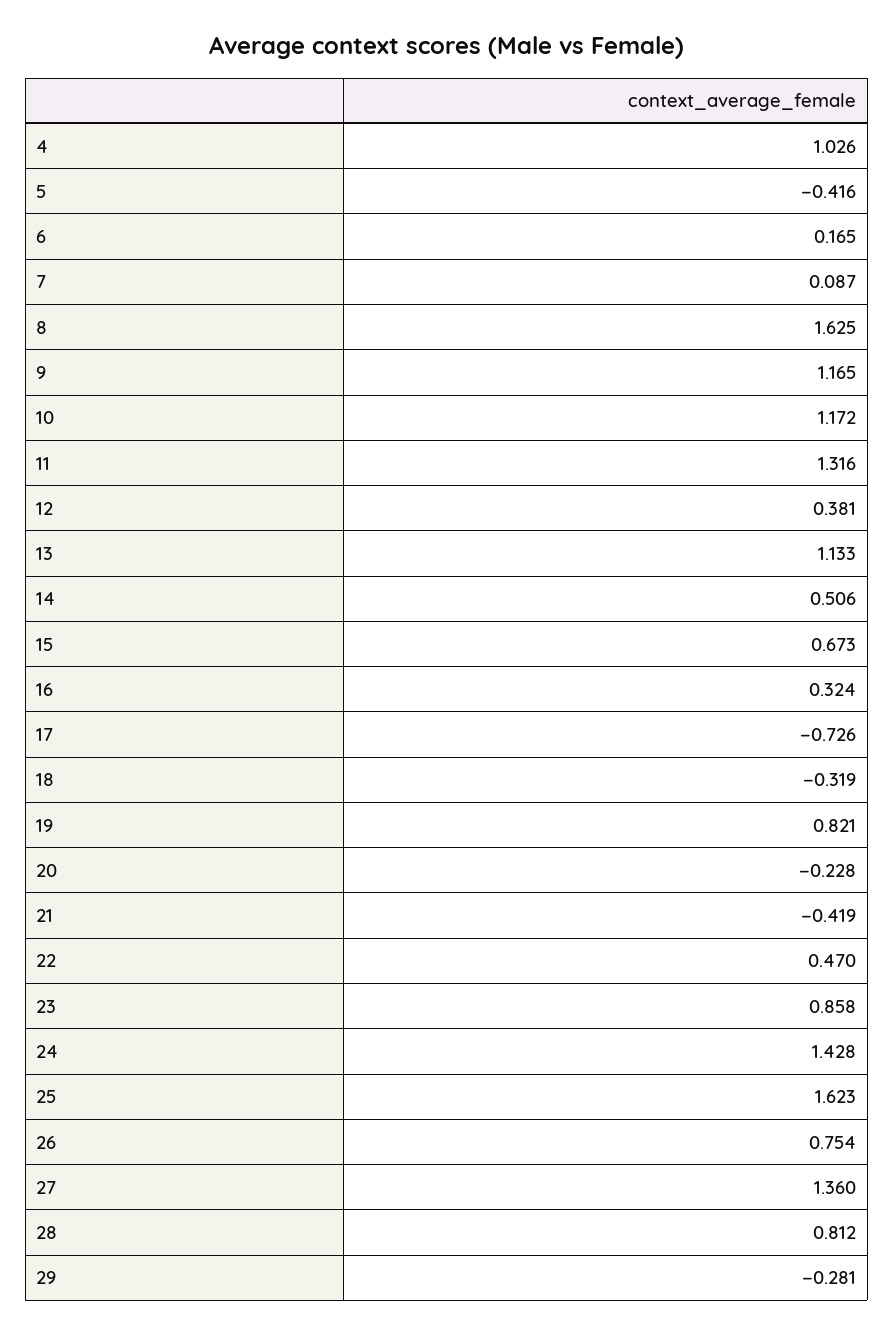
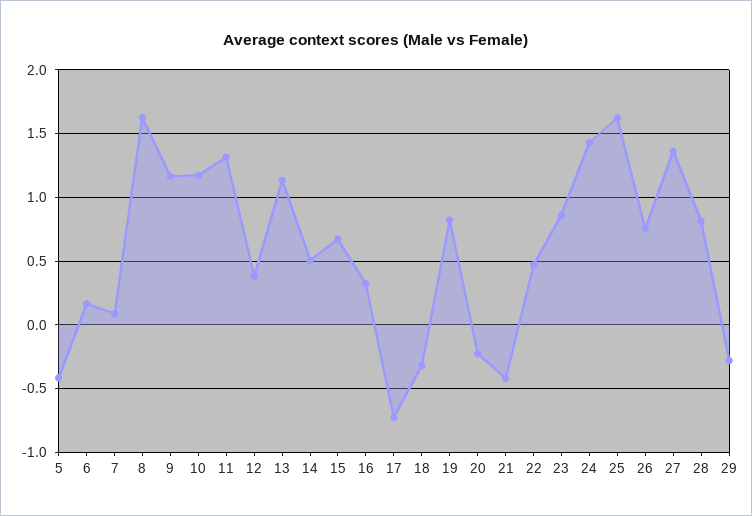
4: 1.026 -> none

